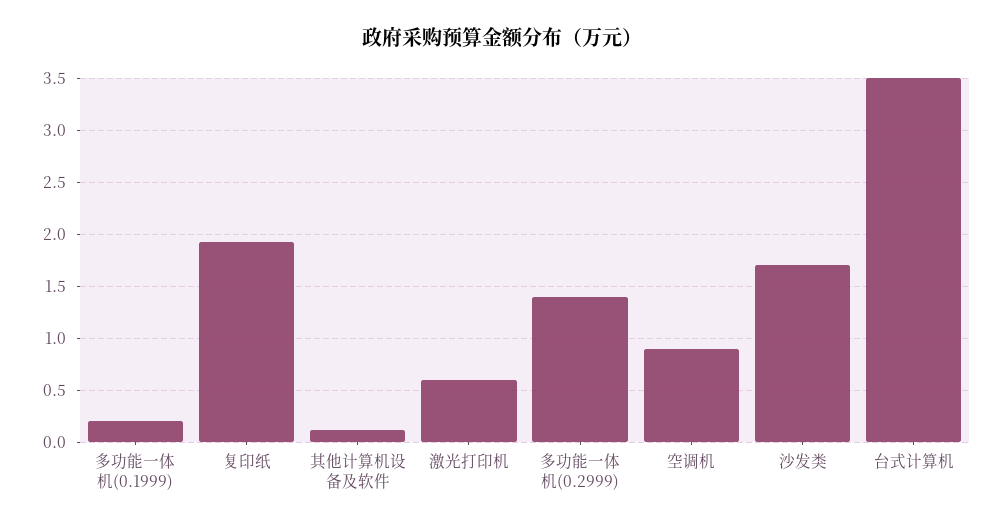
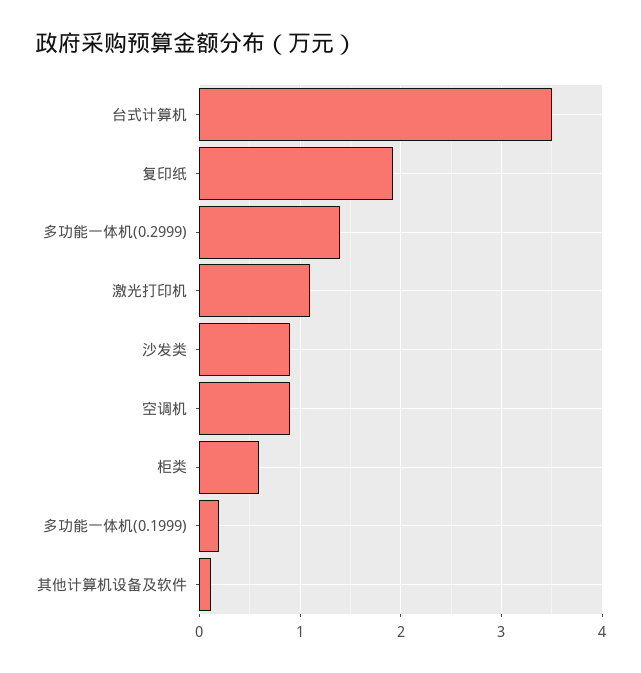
激光打印机: 0.6 -> 1.1
沙发类: 1.7 -> 0.9
柜类: none -> 0.6

